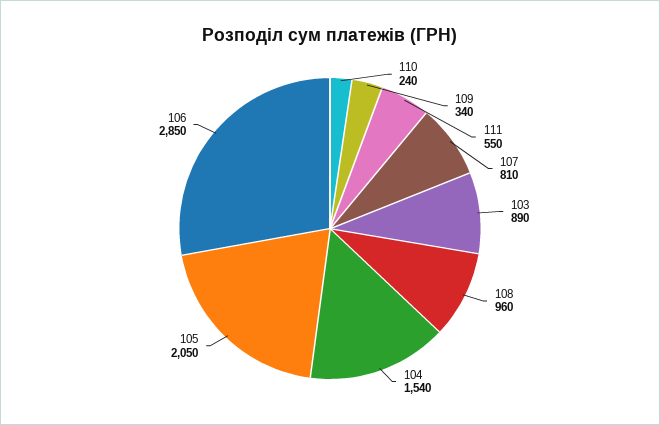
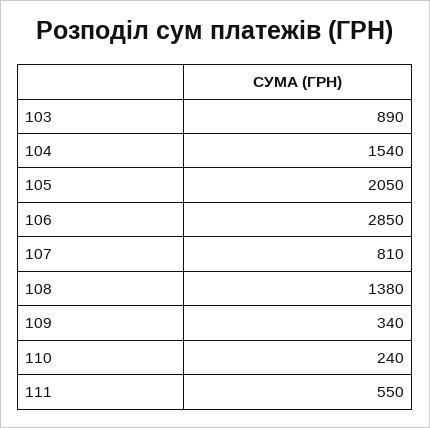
108: 960 -> 1380

